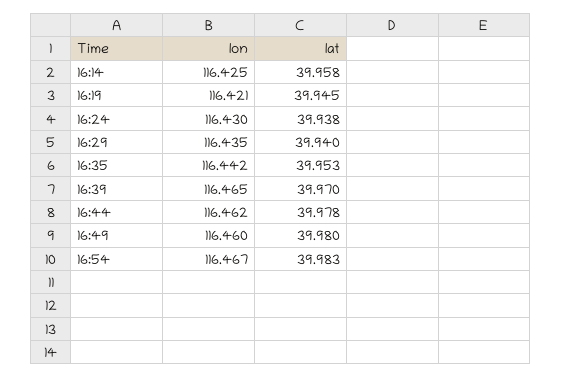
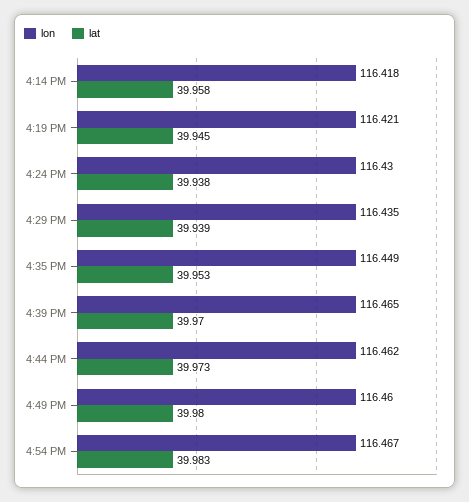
lon, 16:14: 116.425 -> 116.418
lat, 16:29: 39.94 -> 39.939
lon, 16:35: 116.442 -> 116.449
lat, 16:44: 39.978 -> 39.973

